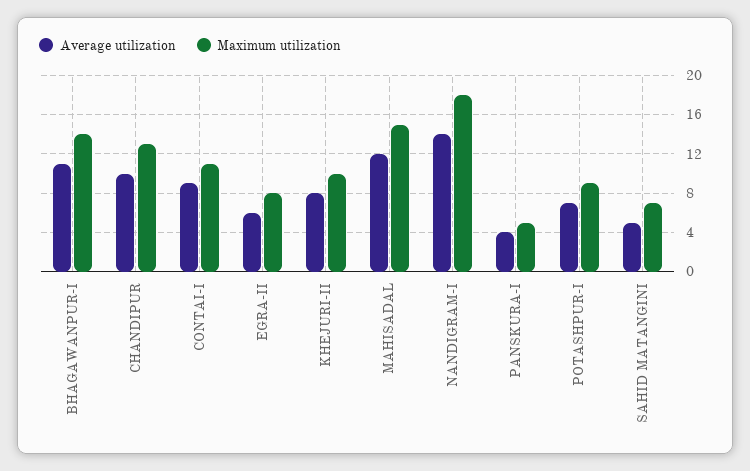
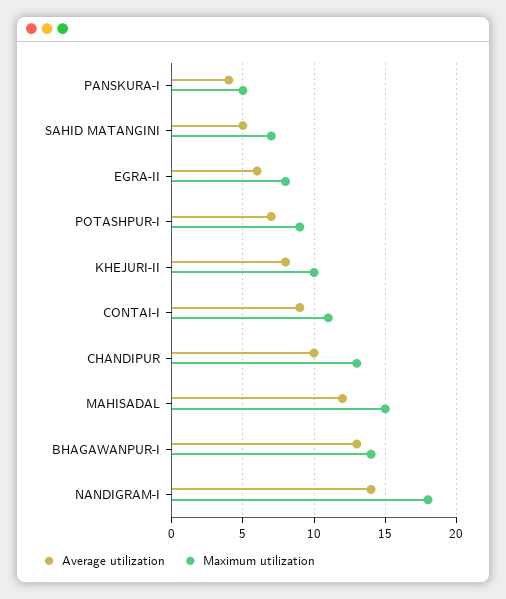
Average utilization, BHAGAWANPUR-I: 11 -> 13

